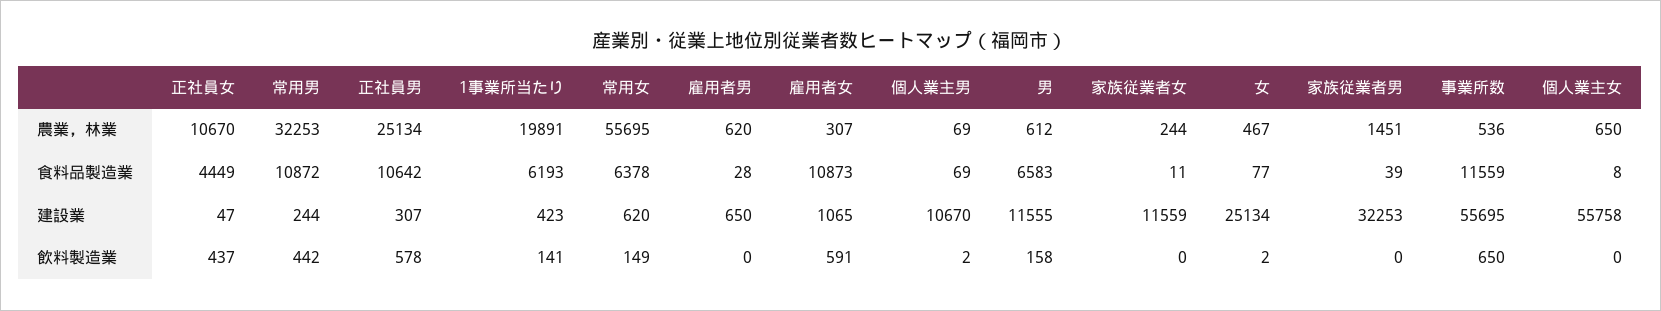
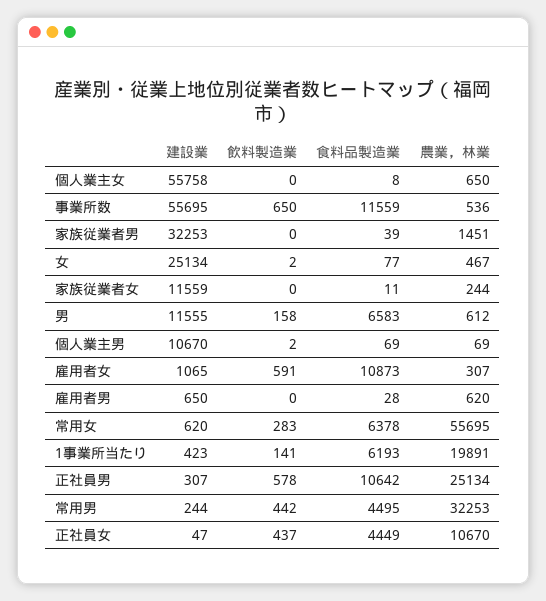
常用男, 食料品製造業: 10872 -> 4495
常用女, 飲料製造業: 149 -> 283

